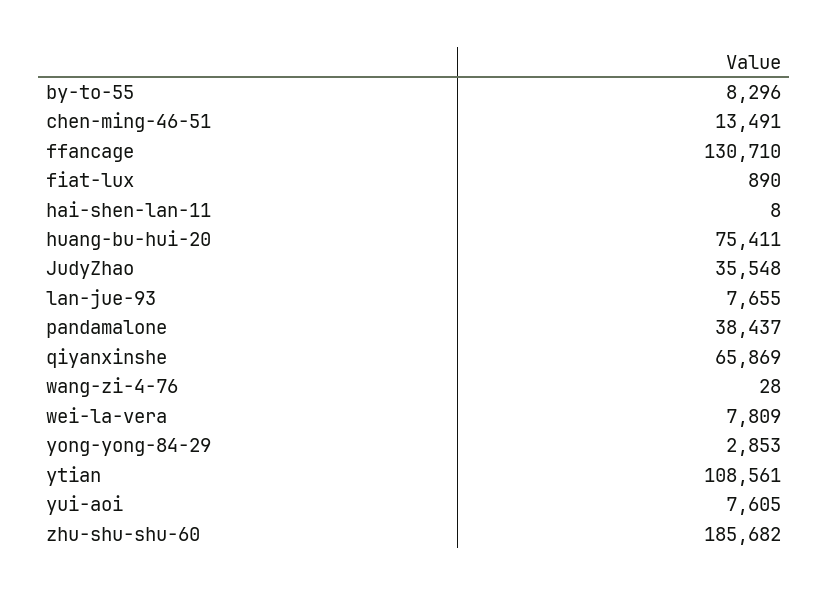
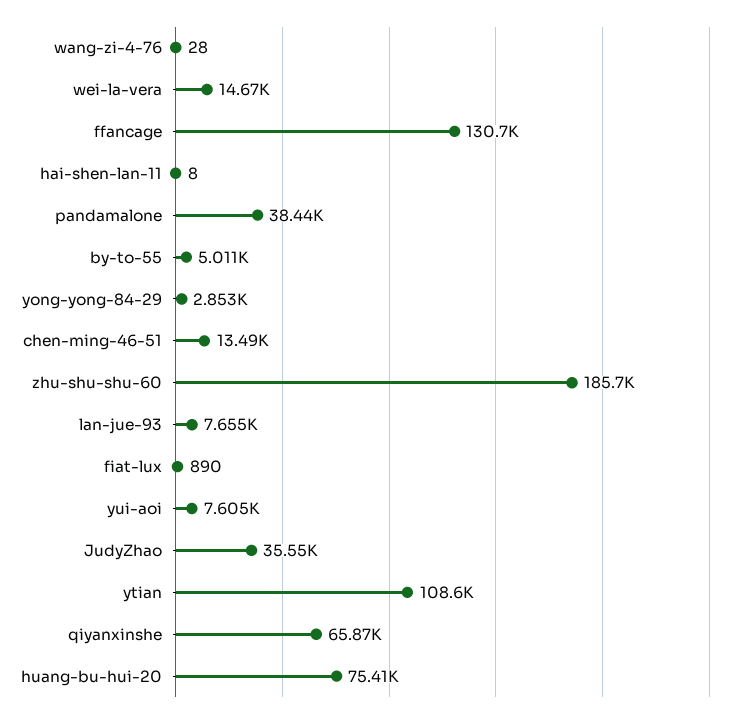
by-to-55: 8296 -> 5011
wei-la-vera: 7809 -> 14670

